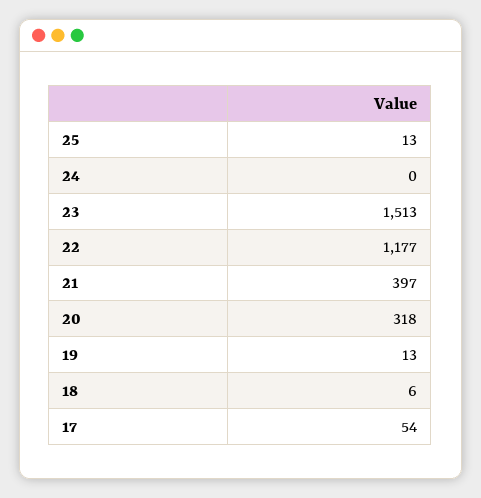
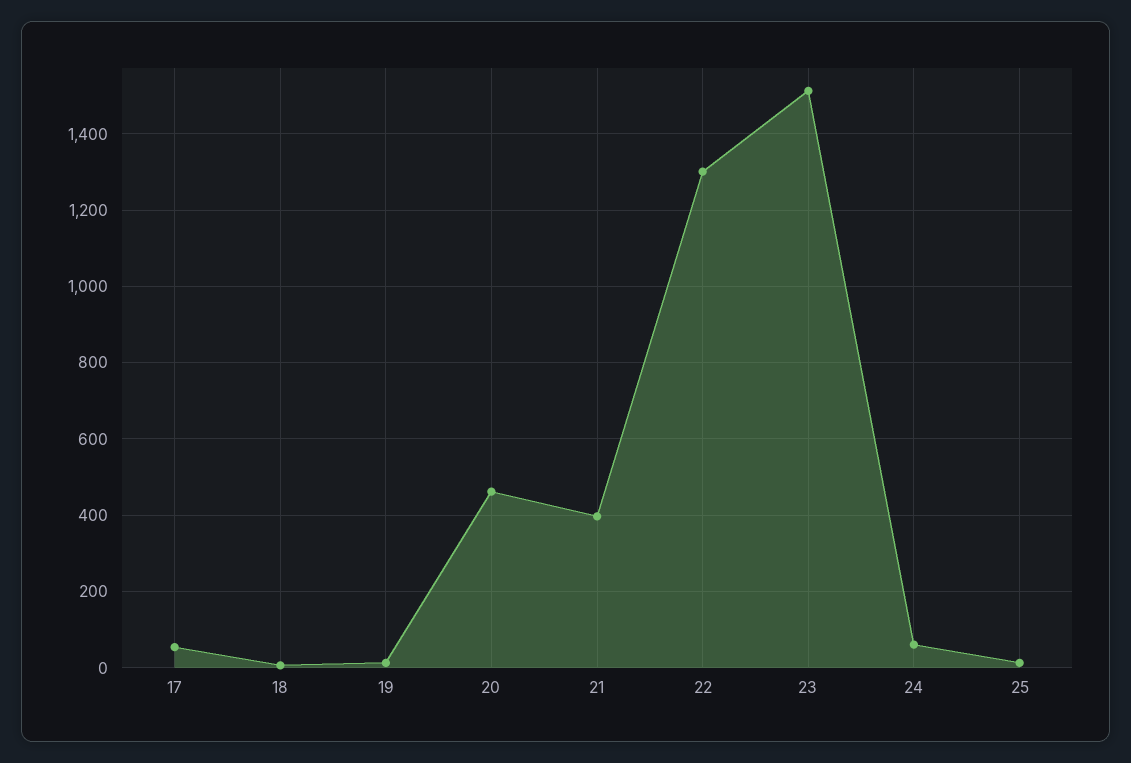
24: 0 -> 60
22: 1177 -> 1300
20: 318 -> 460

